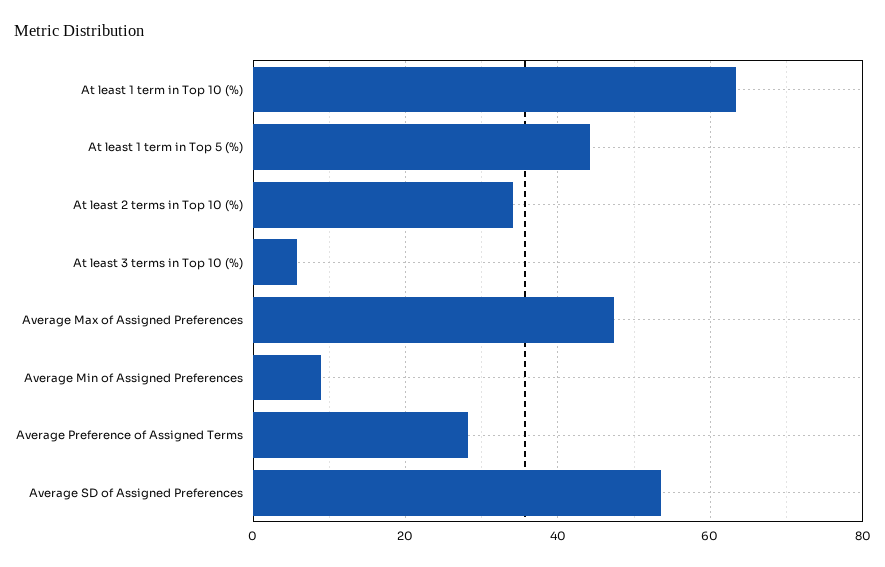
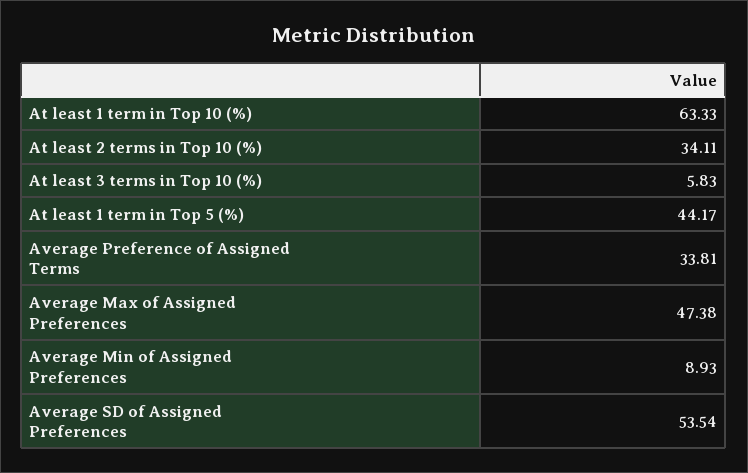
Average Preference of Assigned Terms: 28 -> 33.81

